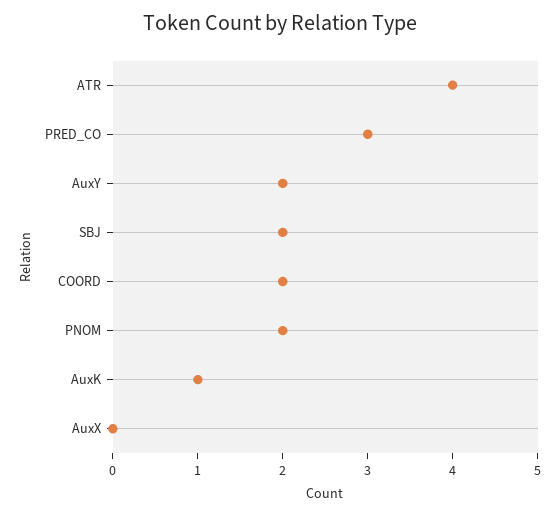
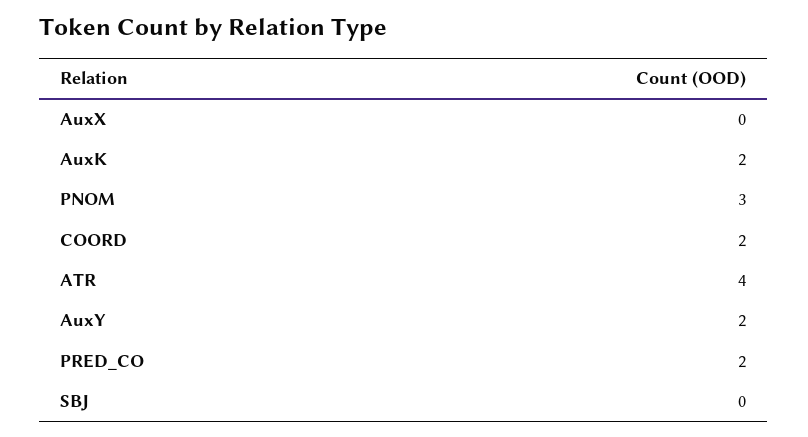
PRED_CO: 3 -> 2
SBJ: 2 -> 0
PNOM: 2 -> 3
AuxK: 1 -> 2

